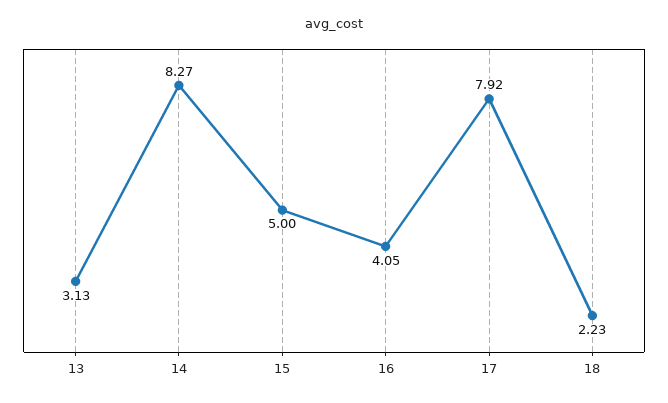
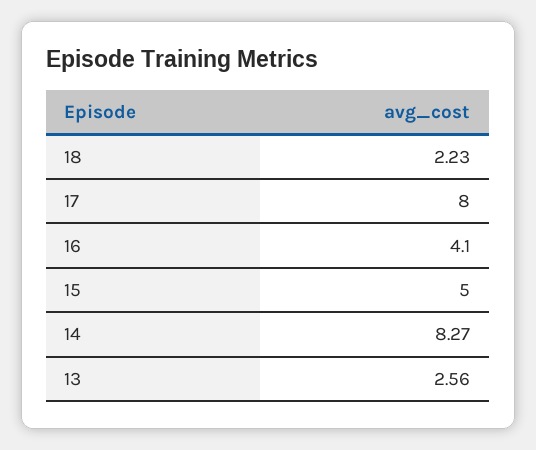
13: 3.13 -> 2.56
16: 4.05 -> 4.1
17: 7.92 -> 8

